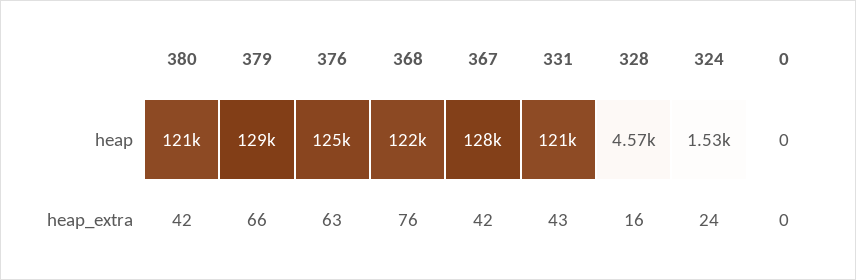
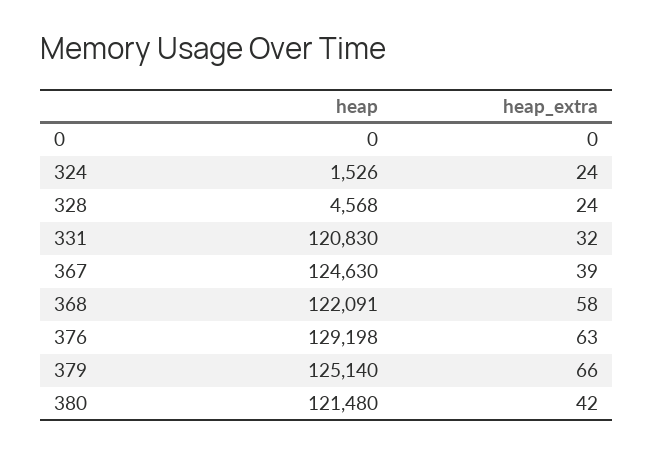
379, heap: 129000 -> 125140
376, heap: 125000 -> 129198
367, heap: 128000 -> 124630
368, heap_extra: 76 -> 58
367, heap_extra: 42 -> 39
331, heap_extra: 43 -> 32
328, heap_extra: 16 -> 24

